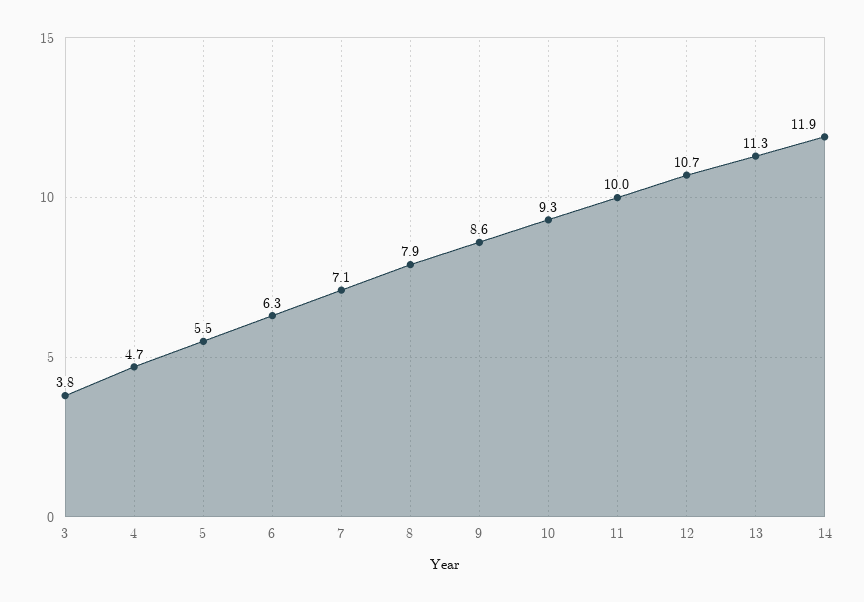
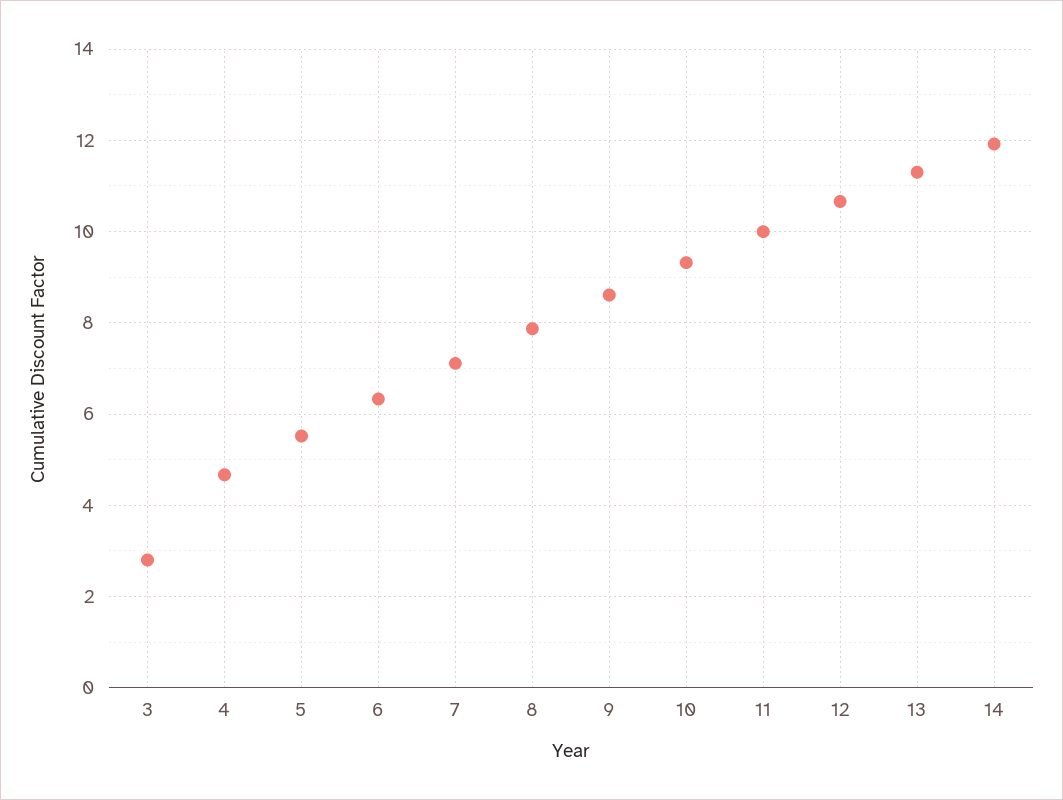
3: 3.8 -> 2.8

